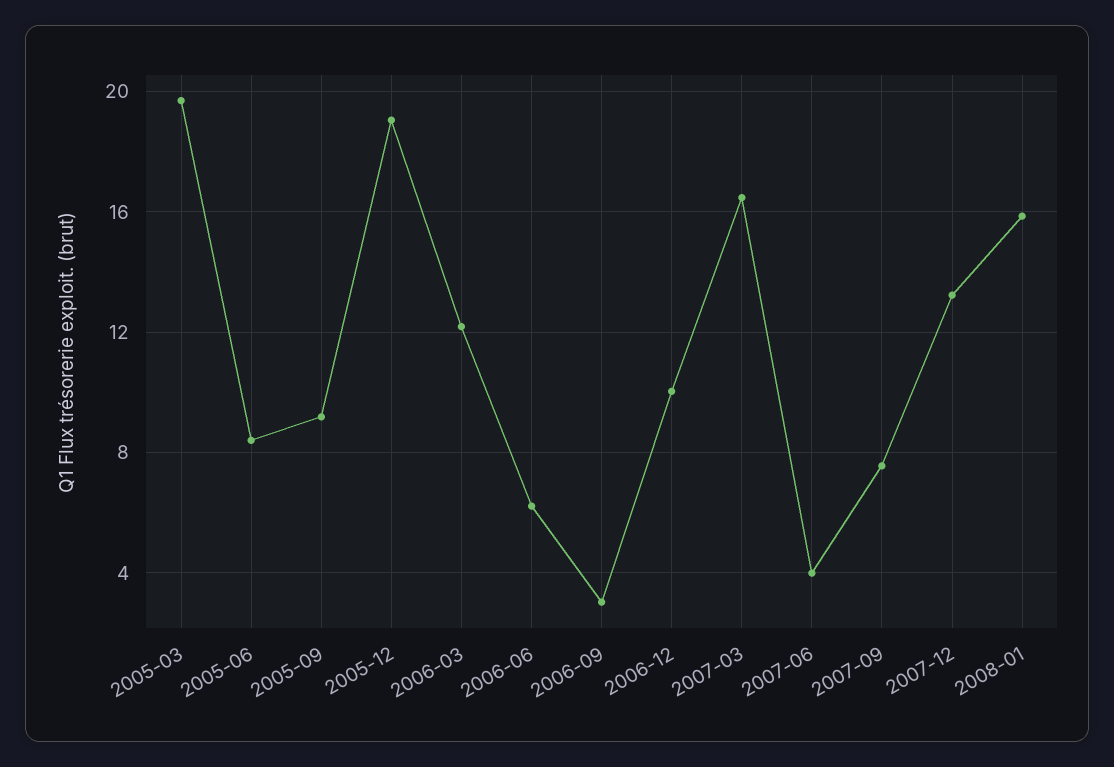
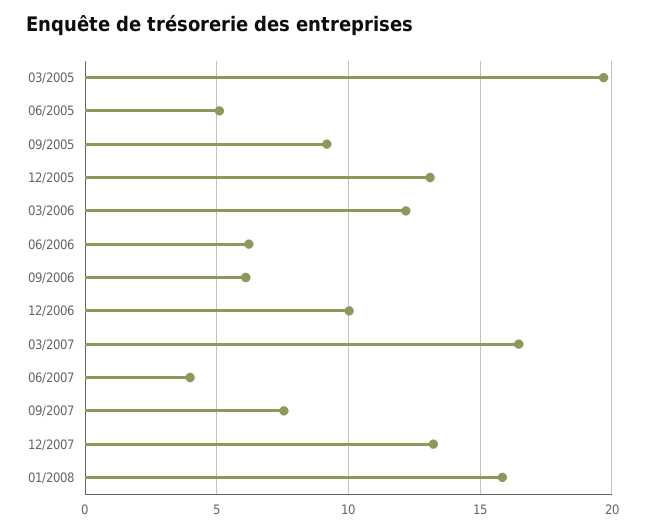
2005-06: 8.5 -> 5
2005-12: 19 -> 13
2006-09: 3 -> 6

